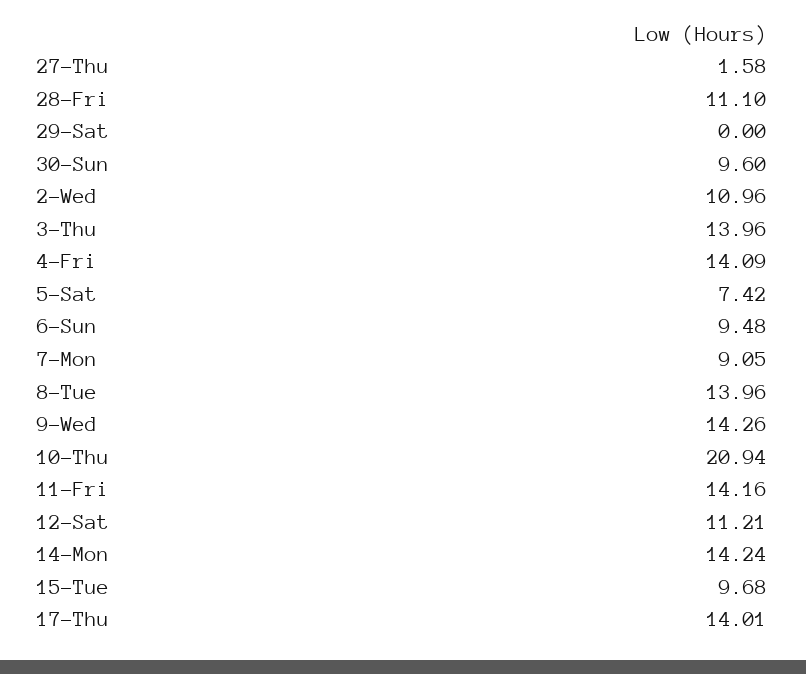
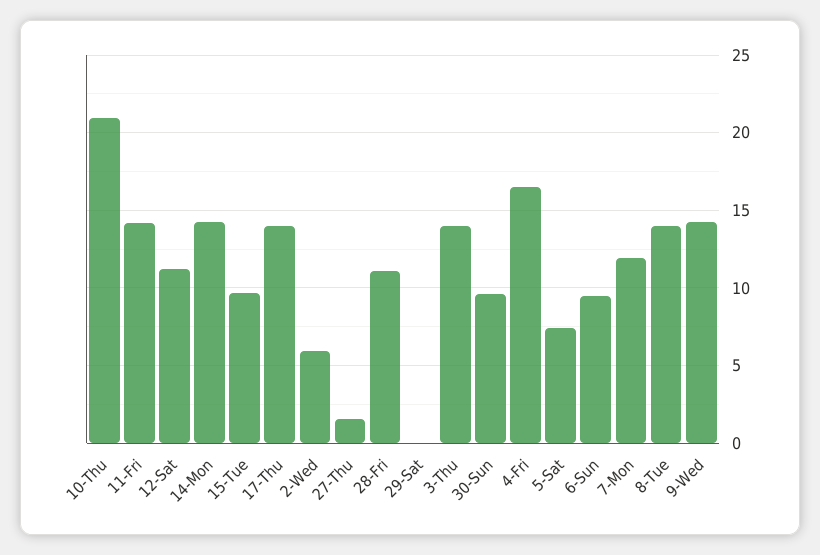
2-Wed: 10.96 -> 6
4-Fri: 14.09 -> 16.5
7-Mon: 9.05 -> 12

